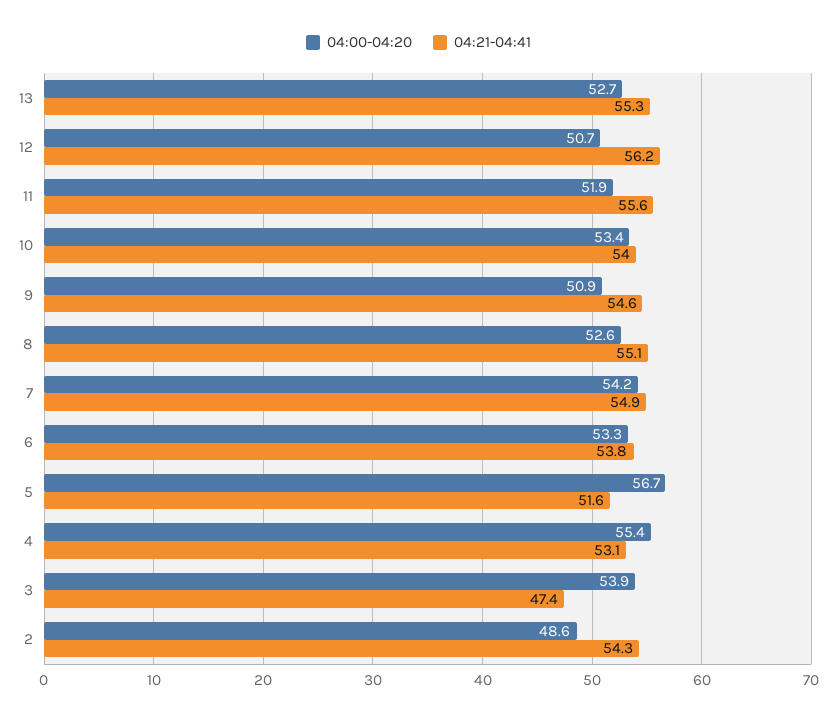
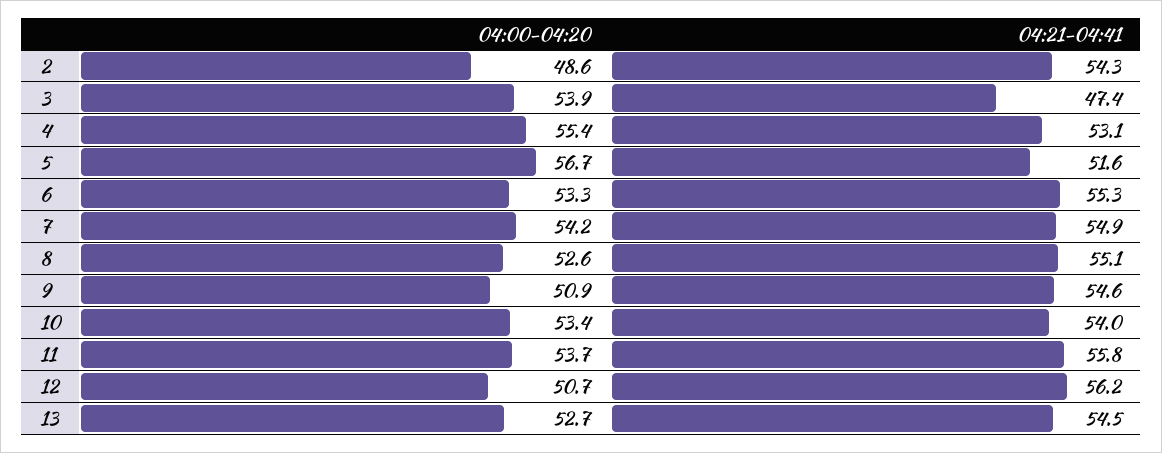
04:21-04:41, 13: 55.3 -> 54.5
04:00-04:20, 11: 51.9 -> 53.7
04:21-04:41, 11: 55.6 -> 55.8
04:21-04:41, 6: 53.8 -> 55.3

